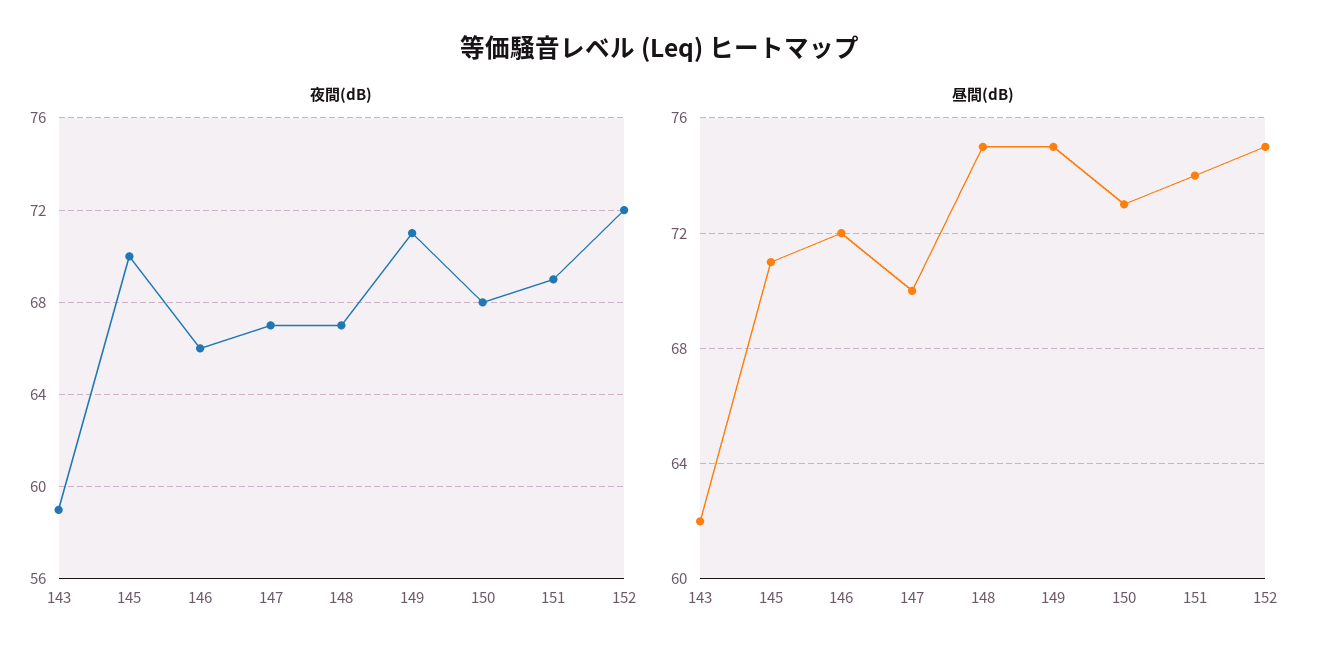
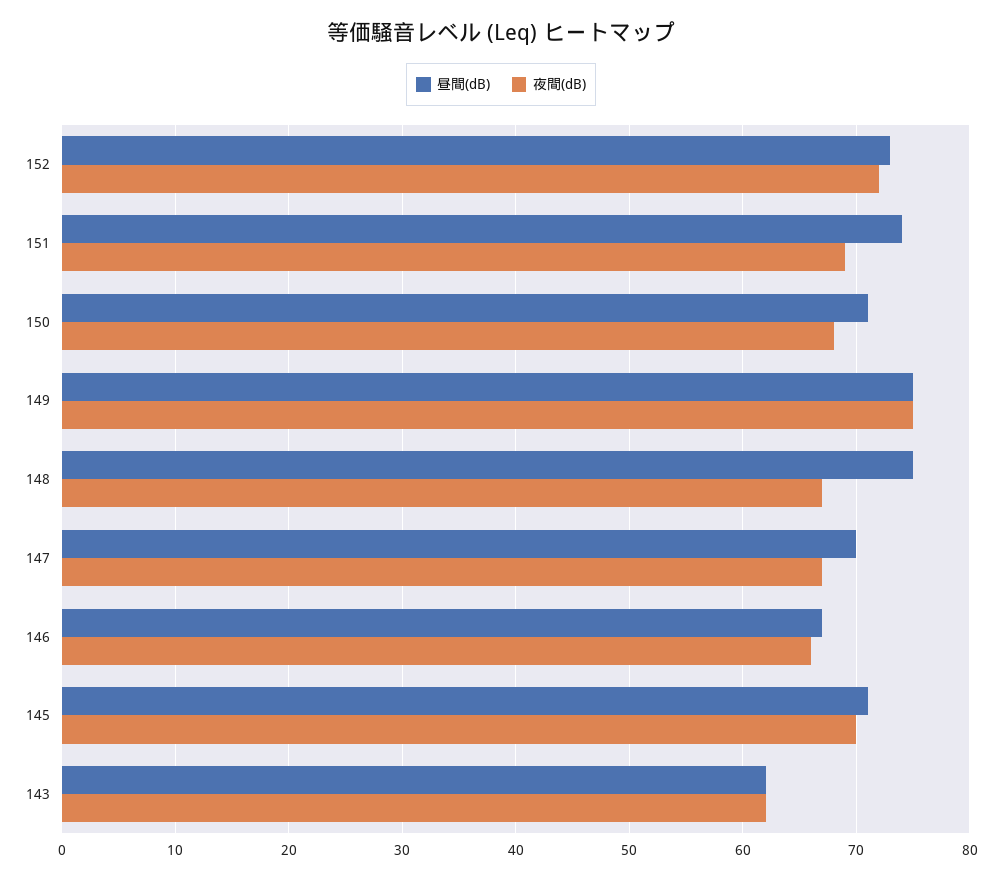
夜間(dB), 143: 59 -> 62
夜間(dB), 149: 71 -> 75
昼間(dB), 146: 72 -> 67
昼間(dB), 150: 73 -> 71
昼間(dB), 152: 75 -> 73

